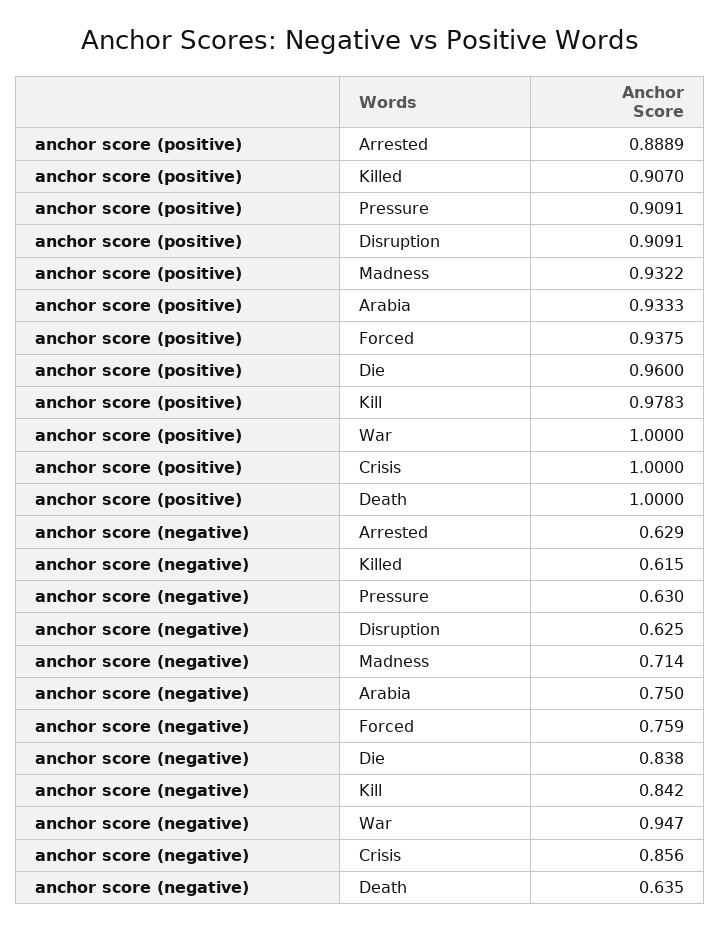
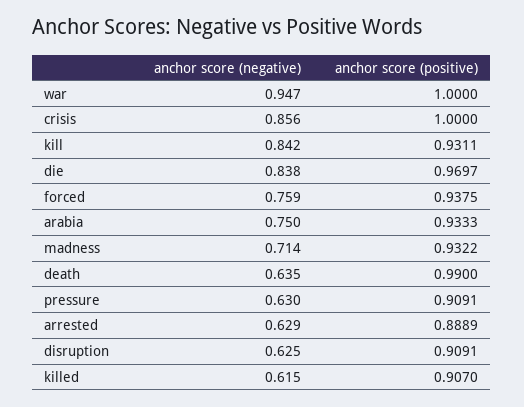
anchor score (positive), Die: 0.96 -> 0.9697
anchor score (positive), Kill: 0.9783 -> 0.9311
anchor score (positive), Death: 1 -> 0.99

